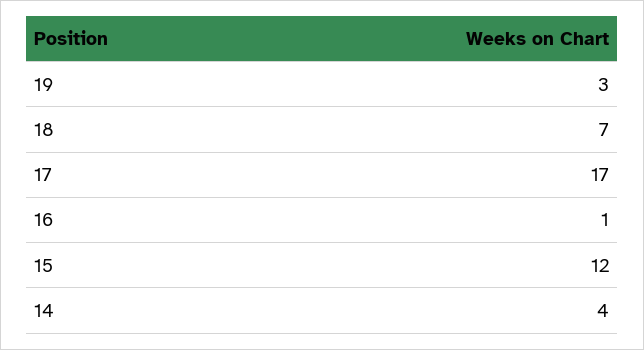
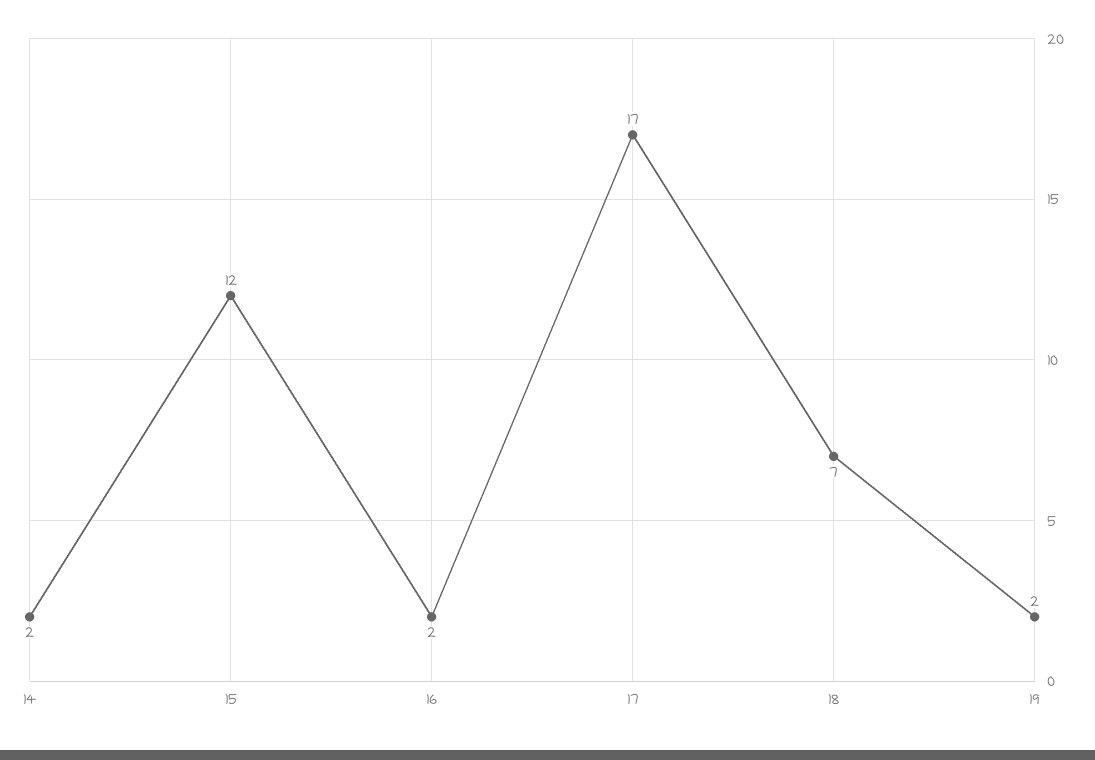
19: 3 -> 2
16: 1 -> 2
14: 4 -> 2

